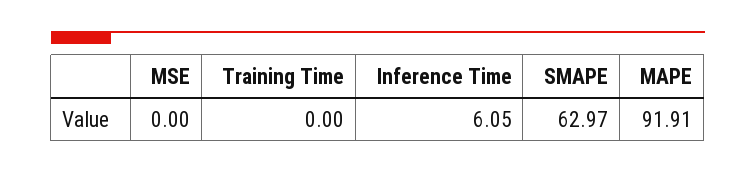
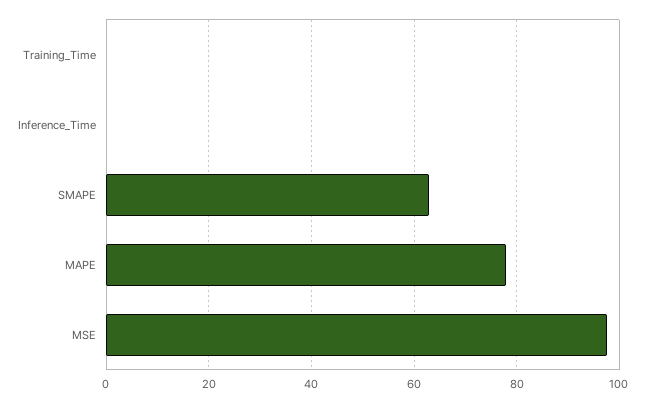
MSE: 0 -> 98
Inference Time: 6.05 -> 0
MAPE: 91.91 -> 78

